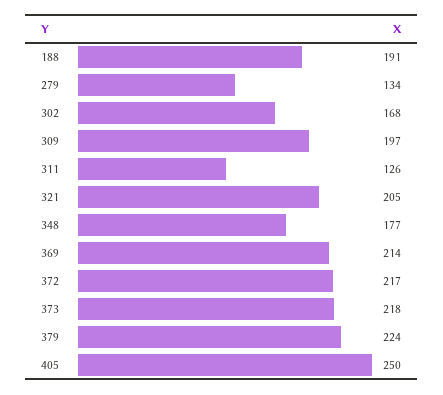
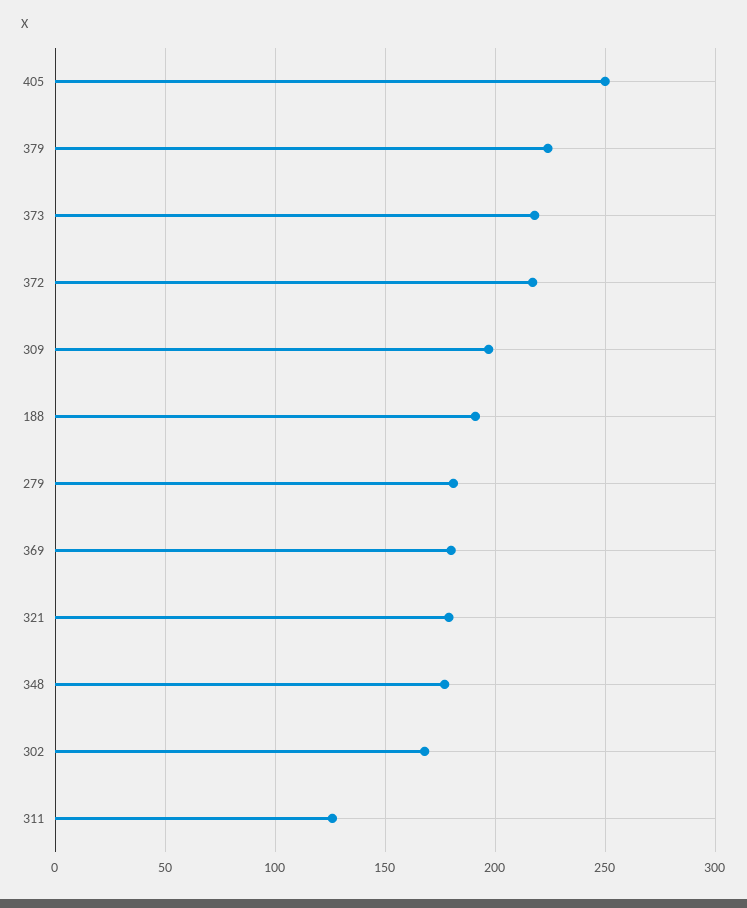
279: 134 -> 180
321: 205 -> 180
369: 214 -> 180

